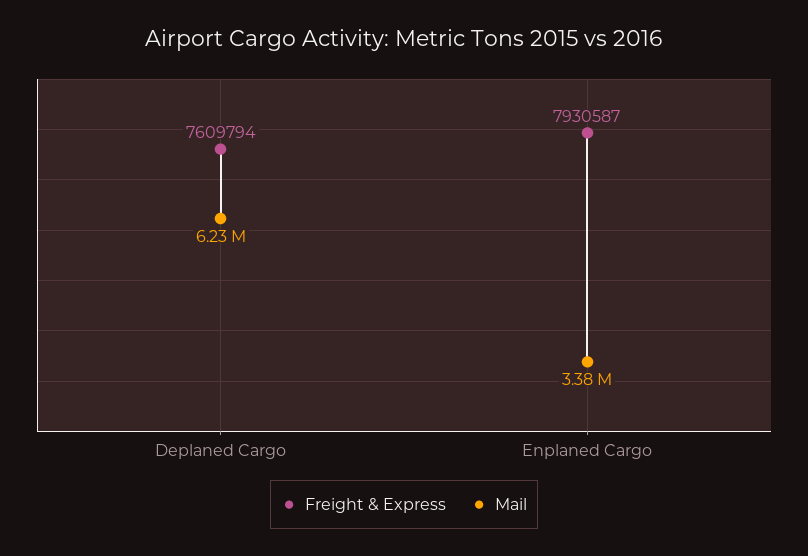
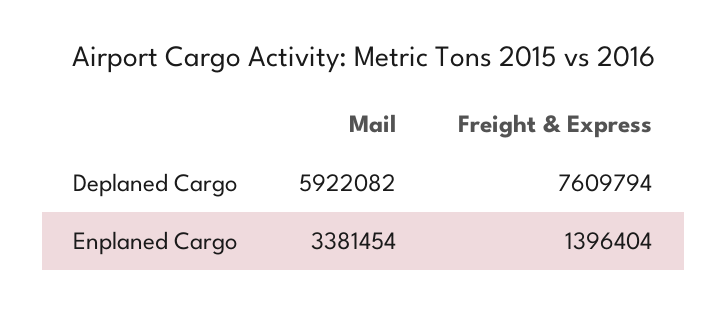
Mail, Deplaned Cargo: 6230000 -> 5922082
Freight & Express, Enplaned Cargo: 7930587 -> 1396404

